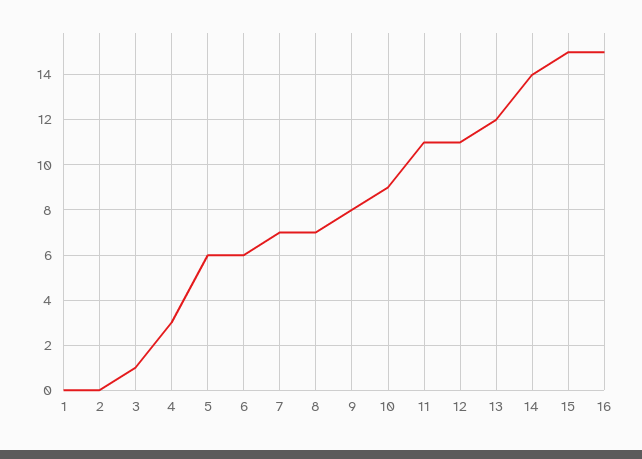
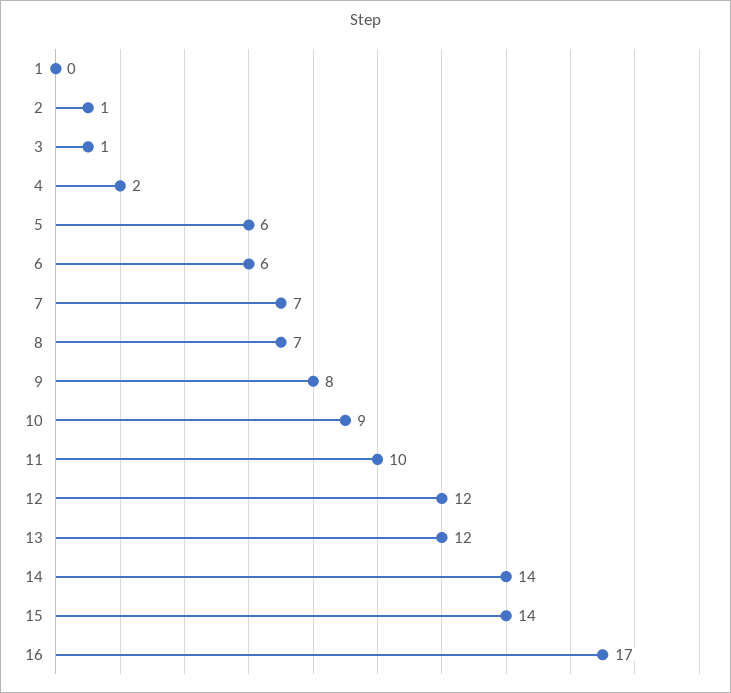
2: 0 -> 1
4: 3 -> 2
11: 11 -> 10
12: 11 -> 12
15: 15 -> 14
16: 15 -> 17

